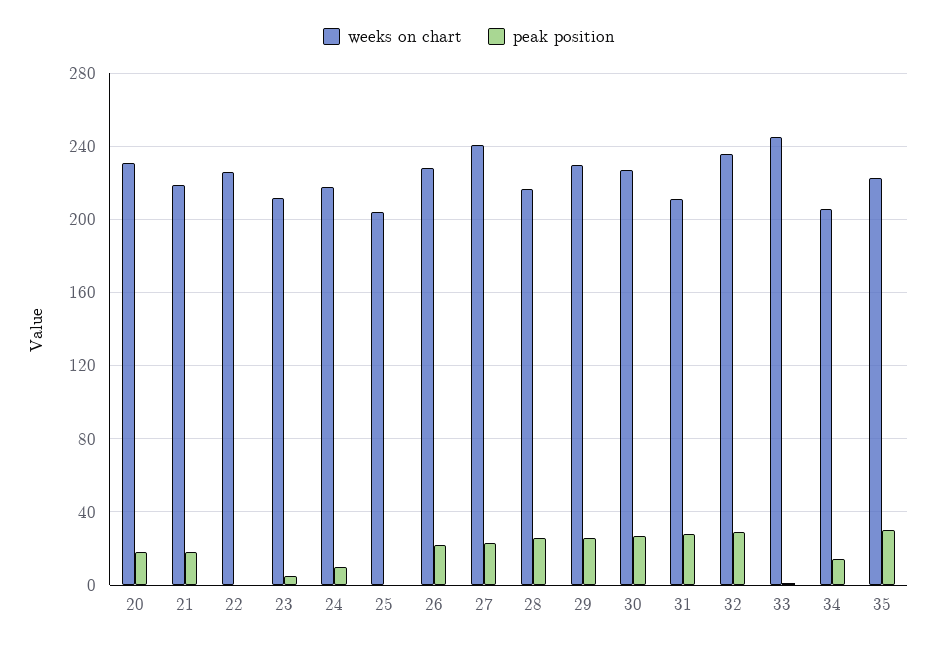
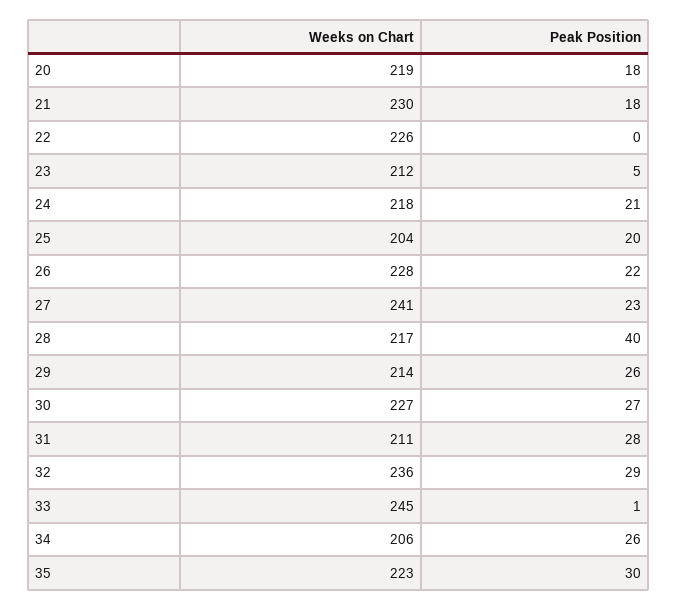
weeks on chart, 20: 230 -> 219
weeks on chart, 21: 220 -> 230
peak position, 24: 10 -> 21
peak position, 25: 0 -> 20
peak position, 28: 25 -> 40
weeks on chart, 29: 230 -> 214
peak position, 34: 15 -> 26

